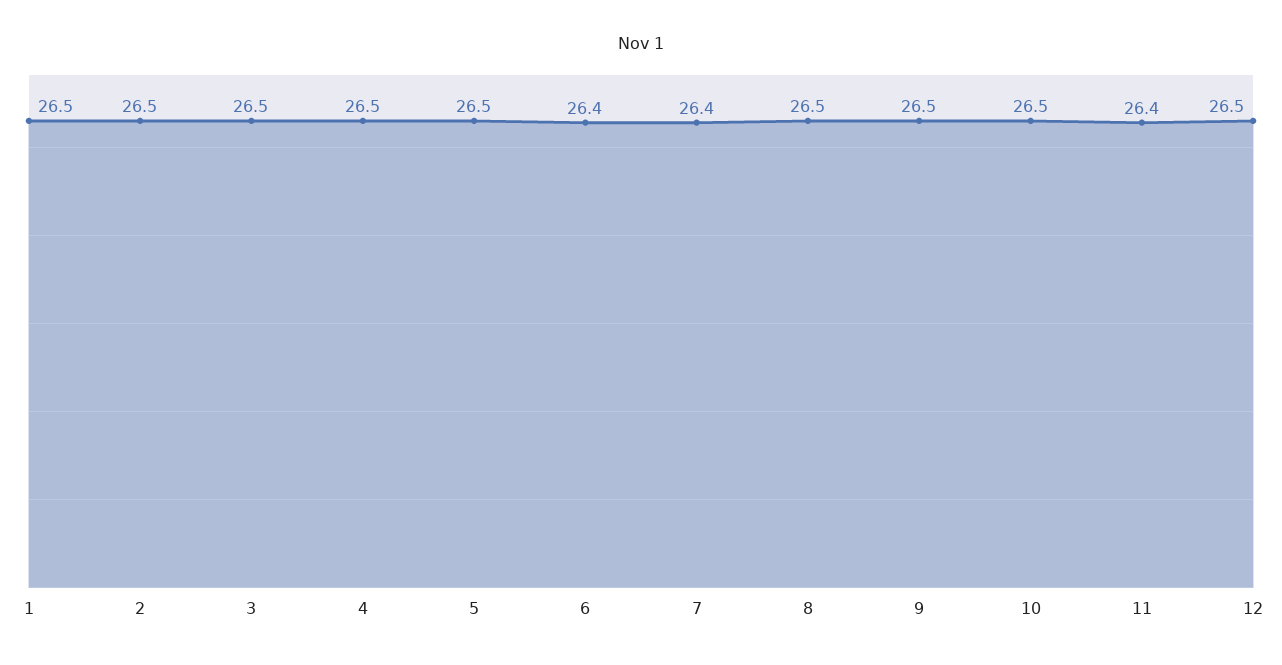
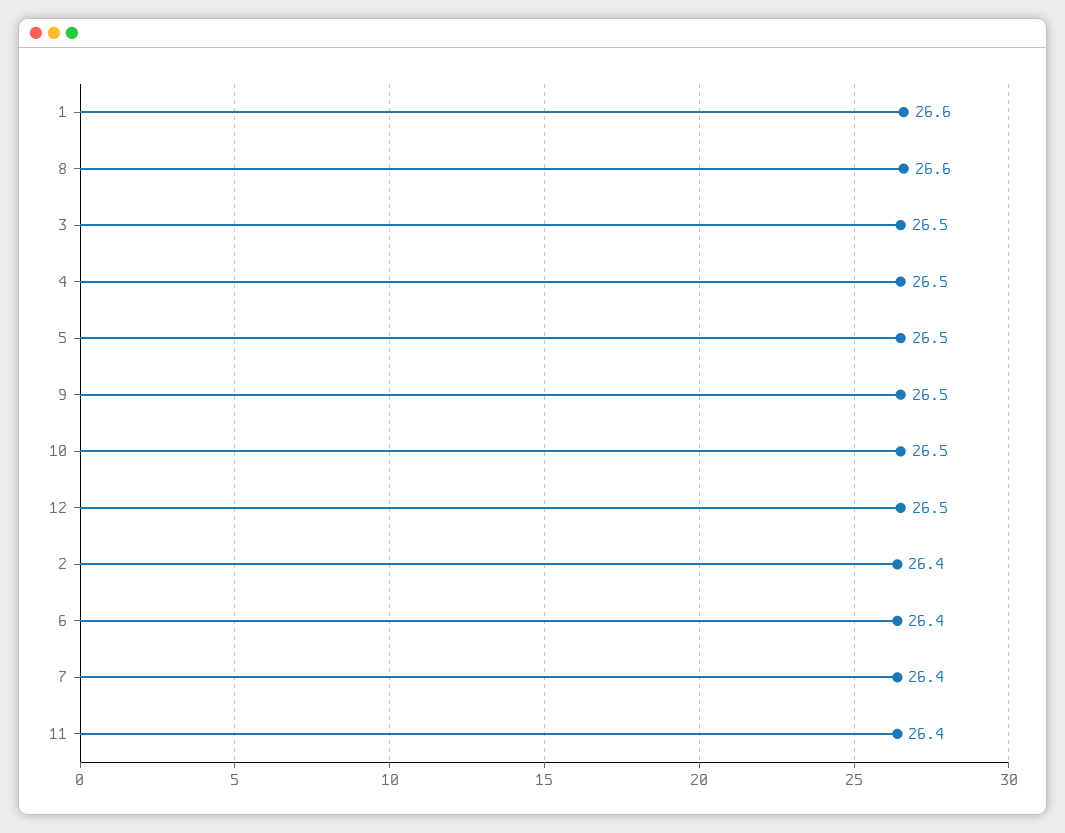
1: 26.5 -> 26.6
2: 26.5 -> 26.4
8: 26.5 -> 26.6

